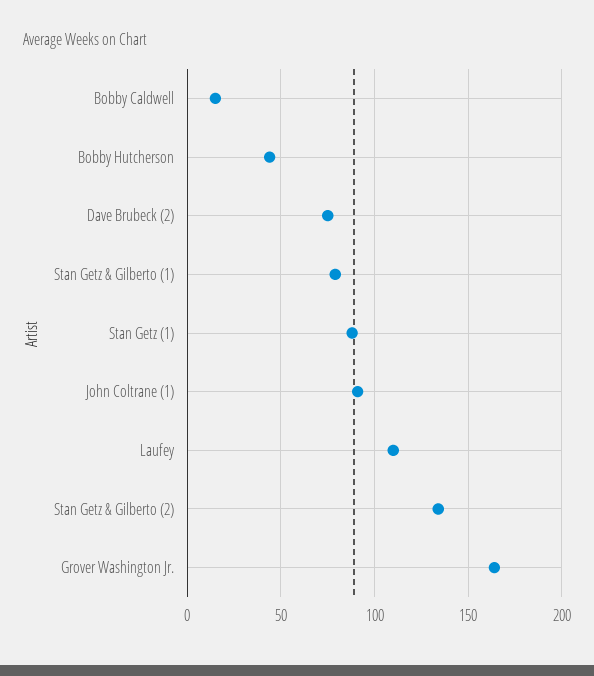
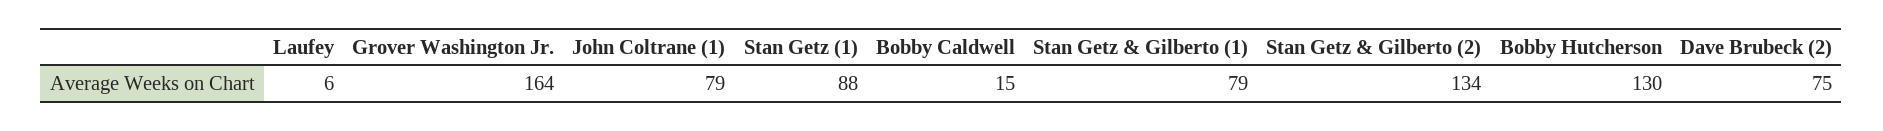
Bobby Hutcherson: 45 -> 130
John Coltrane (1): 90 -> 79
Laufey: 110 -> 6

